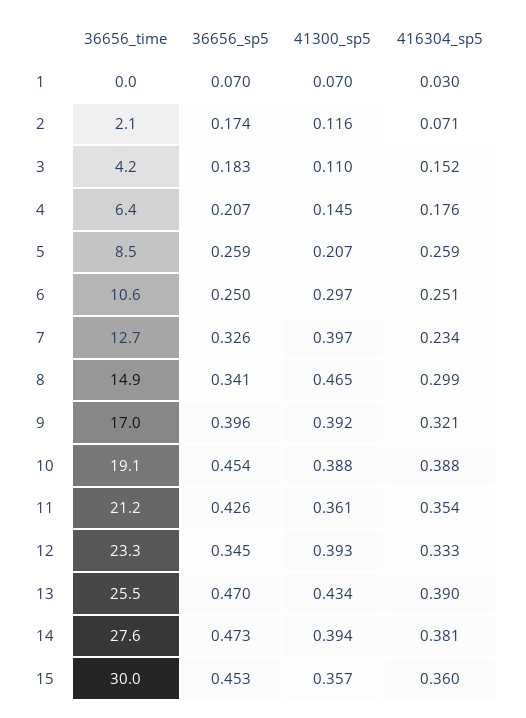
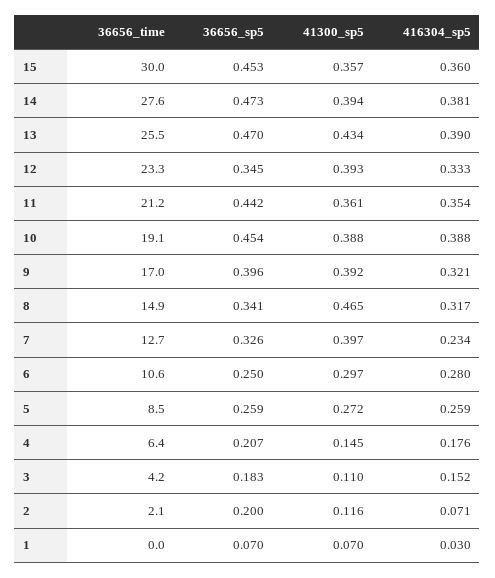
36656_sp5, 2: 0.174 -> 0.2
41300_sp5, 5: 0.207 -> 0.272
416304_sp5, 6: 0.251 -> 0.28
416304_sp5, 8: 0.299 -> 0.317
36656_sp5, 11: 0.426 -> 0.442

